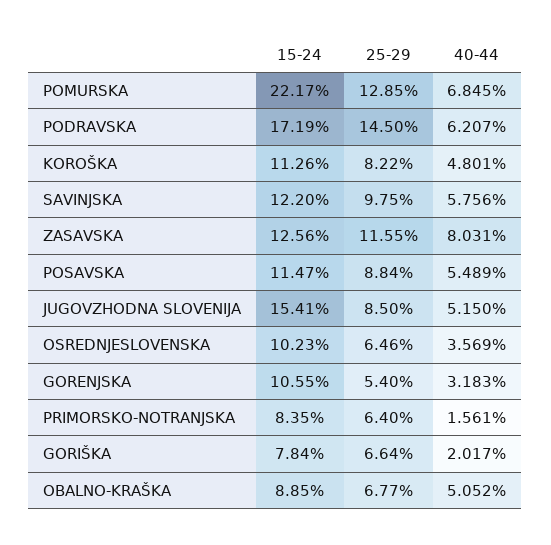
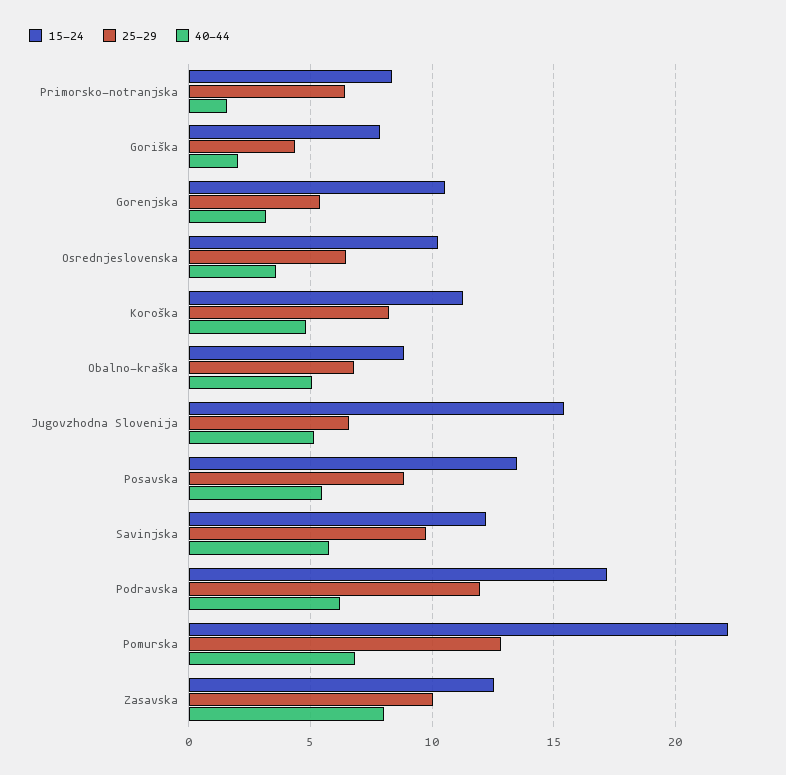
25-29, PODRAVSKA: 14.5 -> 12
25-29, ZASAVSKA: 11.55 -> 10
15-24, POSAVSKA: 11.47 -> 13.5
25-29, JUGOVZHODNA SLOVENIJA: 8.5 -> 6.5
25-29, GORIŠKA: 6.64 -> 4.5

